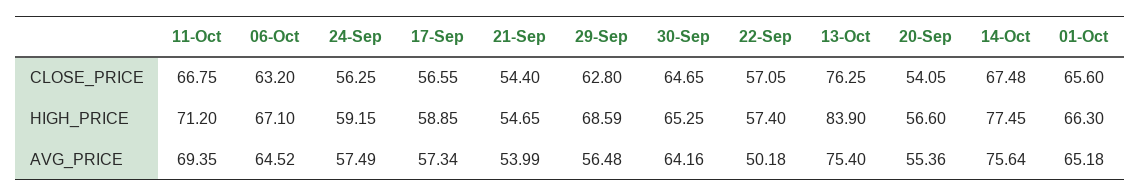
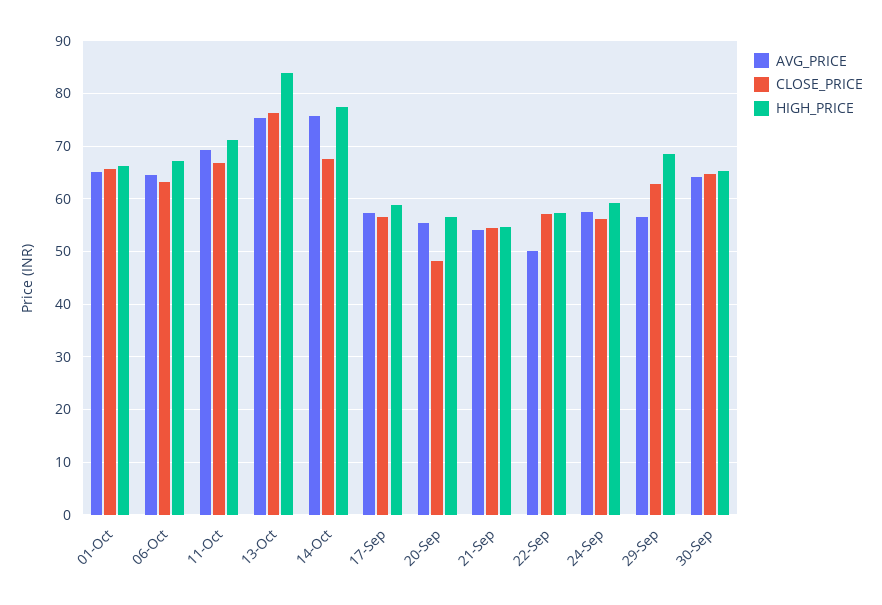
CLOSE_PRICE, 20-Sep: 54.05 -> 48

